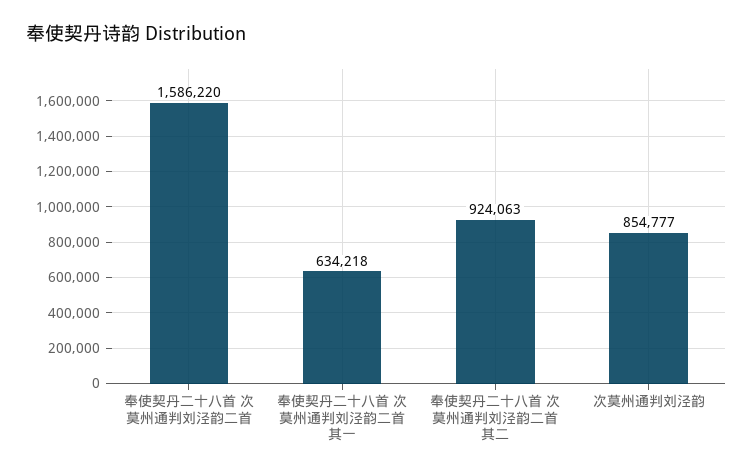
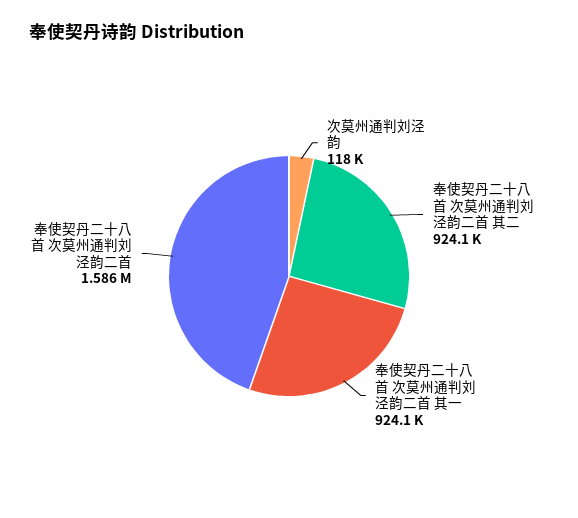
奉使契丹二十八首 次莫州通判刘泾韵二首 其一: 634218 -> 924100
次莫州通判刘泾韵: 854777 -> 118000

